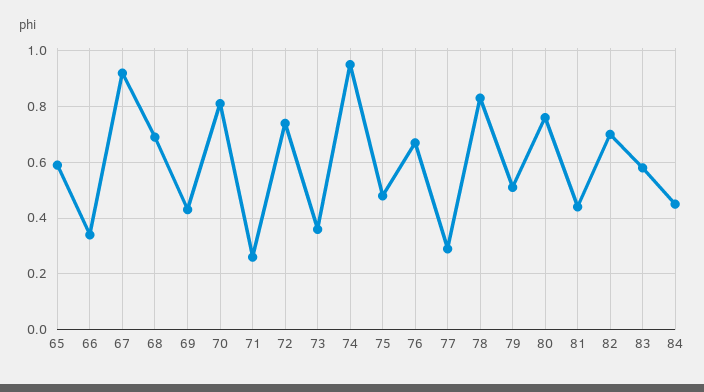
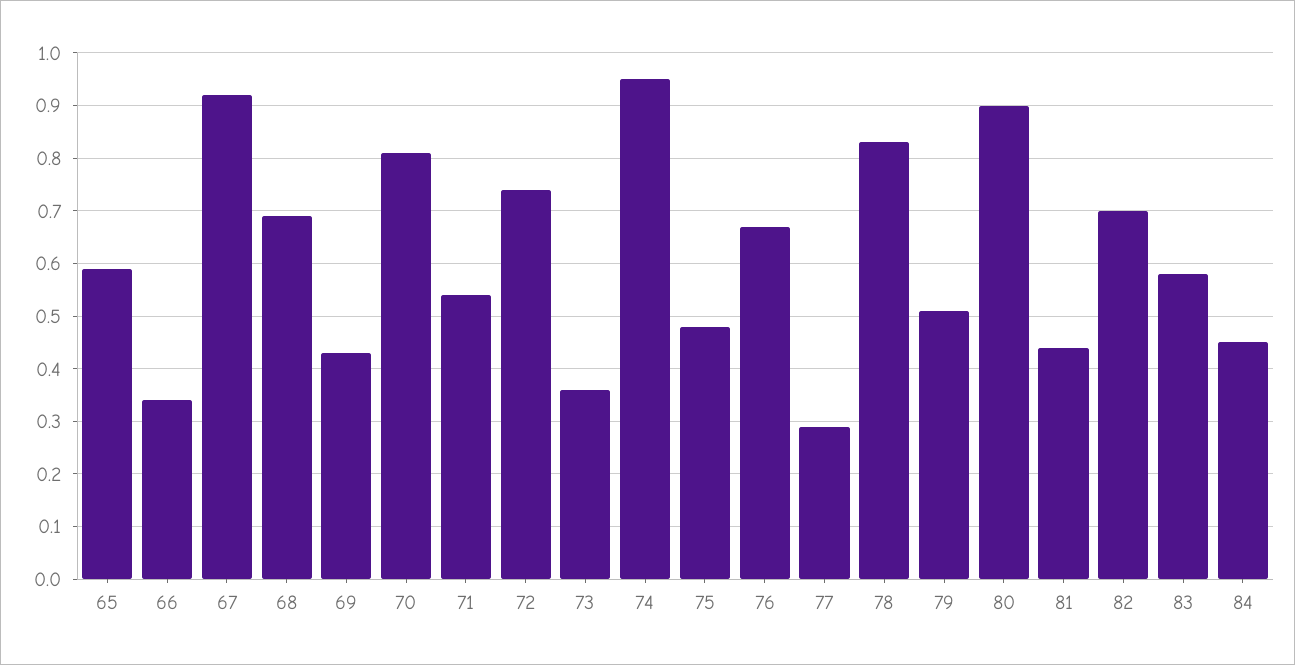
71: 0.25 -> 0.55
80: 0.75 -> 0.9

